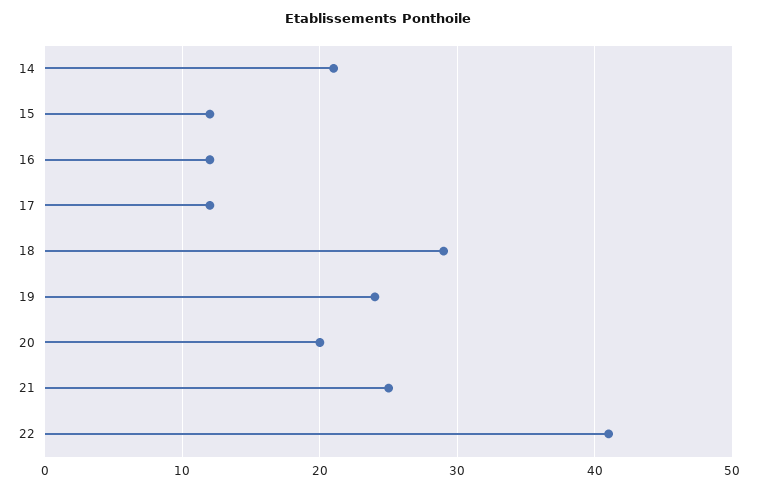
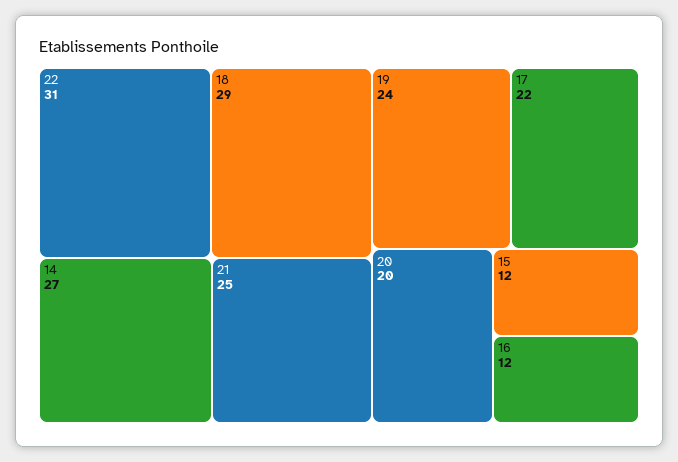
14: 21 -> 27
17: 12 -> 22
22: 41 -> 31

